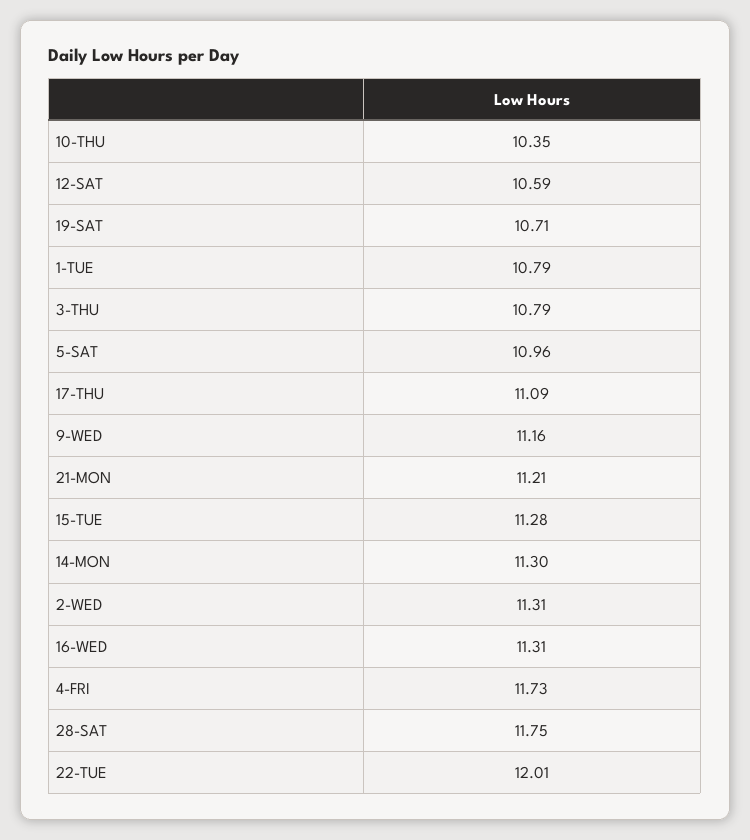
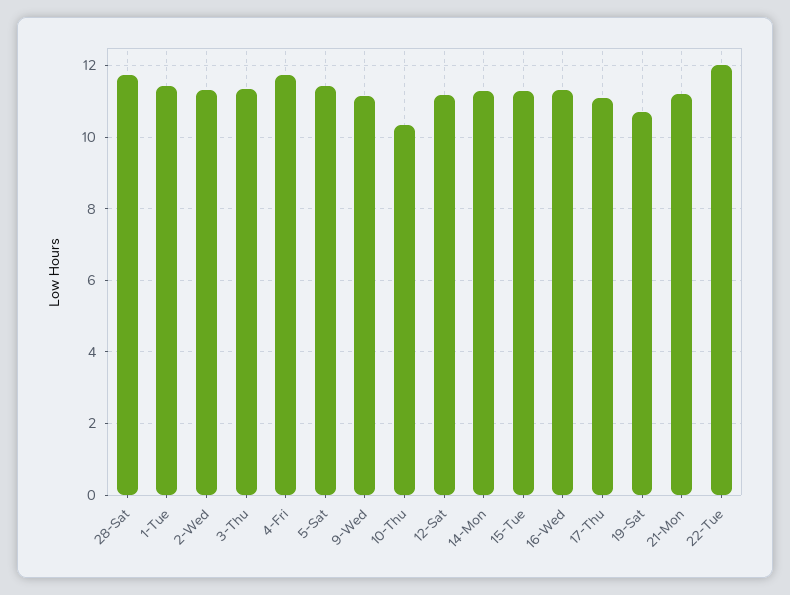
12-SAT: 10.59 -> 11.2
1-TUE: 10.79 -> 11.4
3-THU: 10.79 -> 11.4
5-SAT: 10.96 -> 11.4

